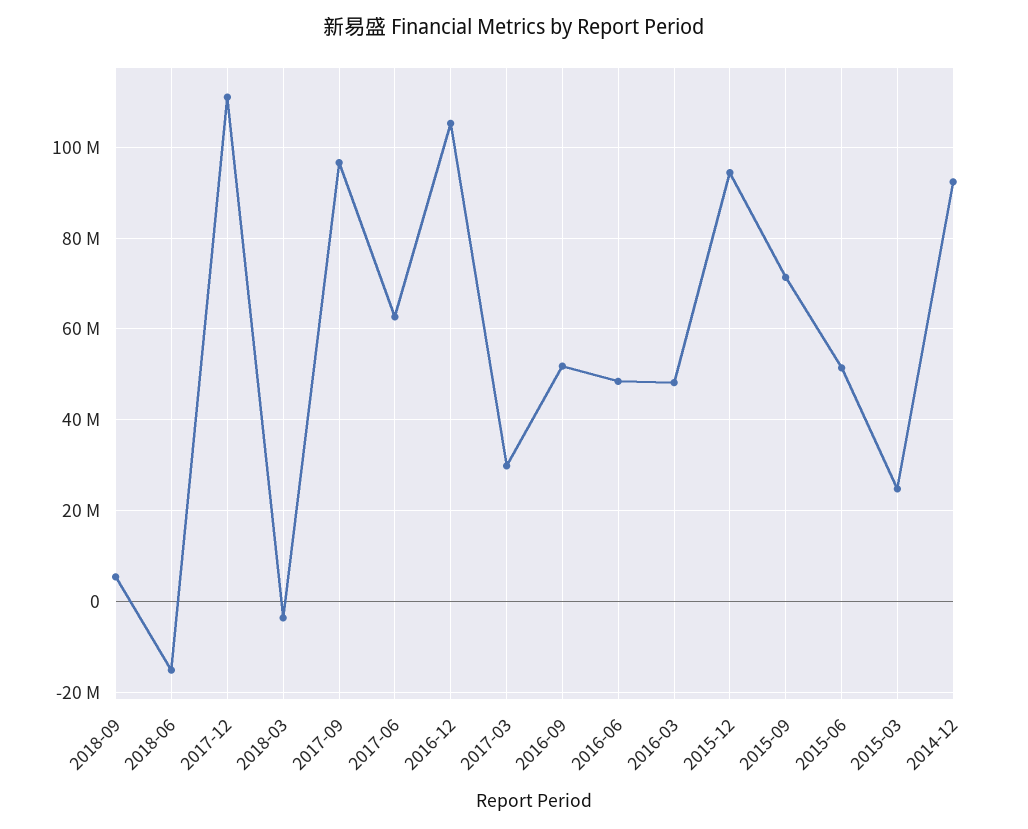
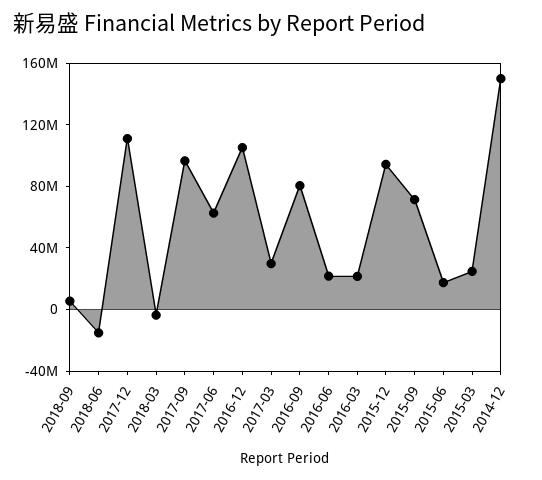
2016-09: 52000000 -> 80000000
2016-06: 48000000 -> 20000000
2016-03: 48000000 -> 20000000
2015-06: 52000000 -> 20000000
2014-12: 92000000 -> 150000000

